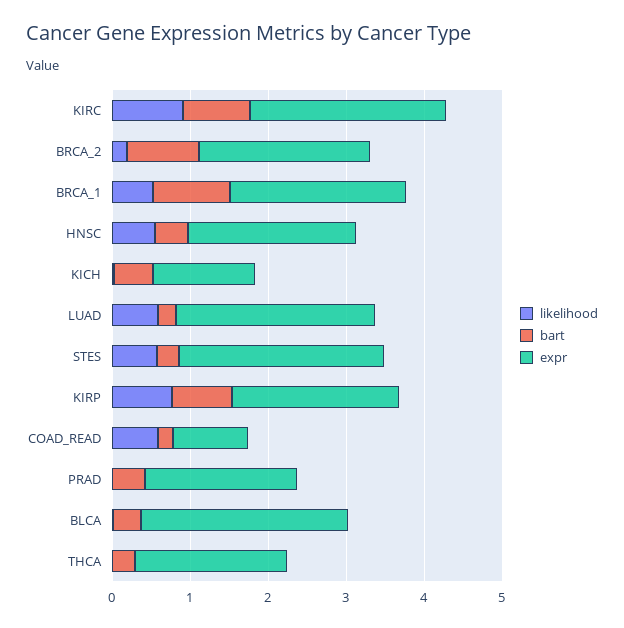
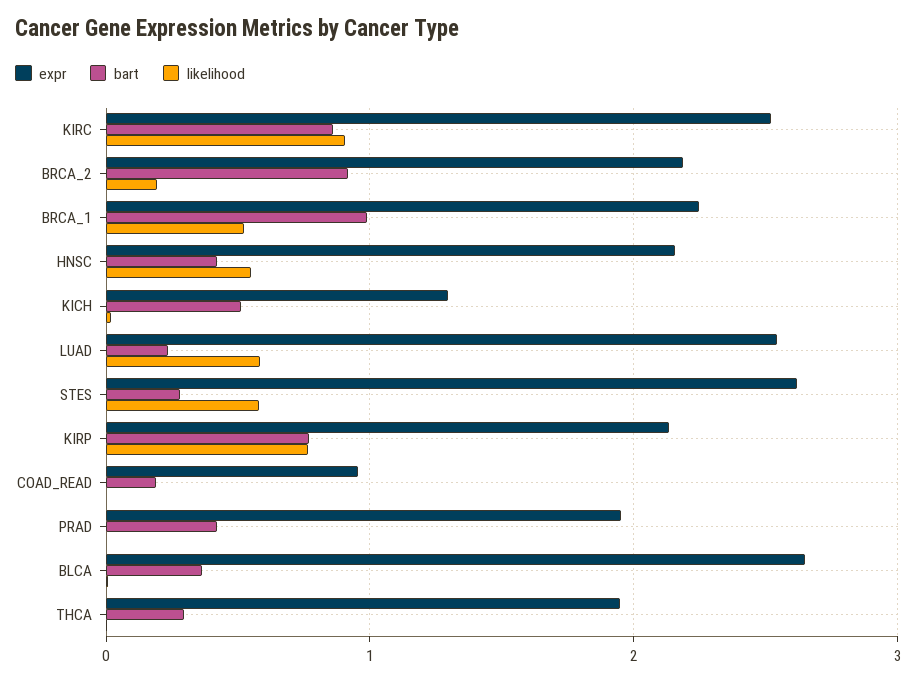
likelihood, COAD_READ: 0.6 -> 0

